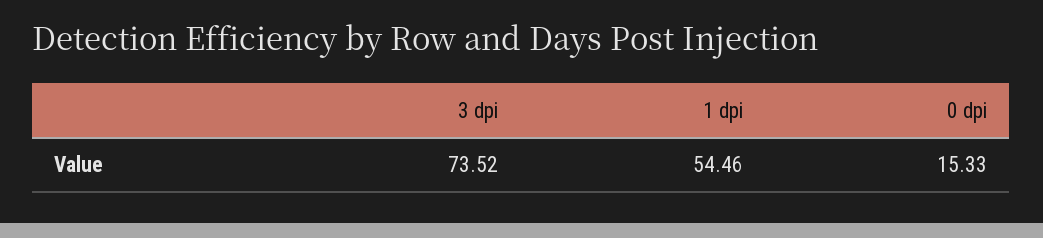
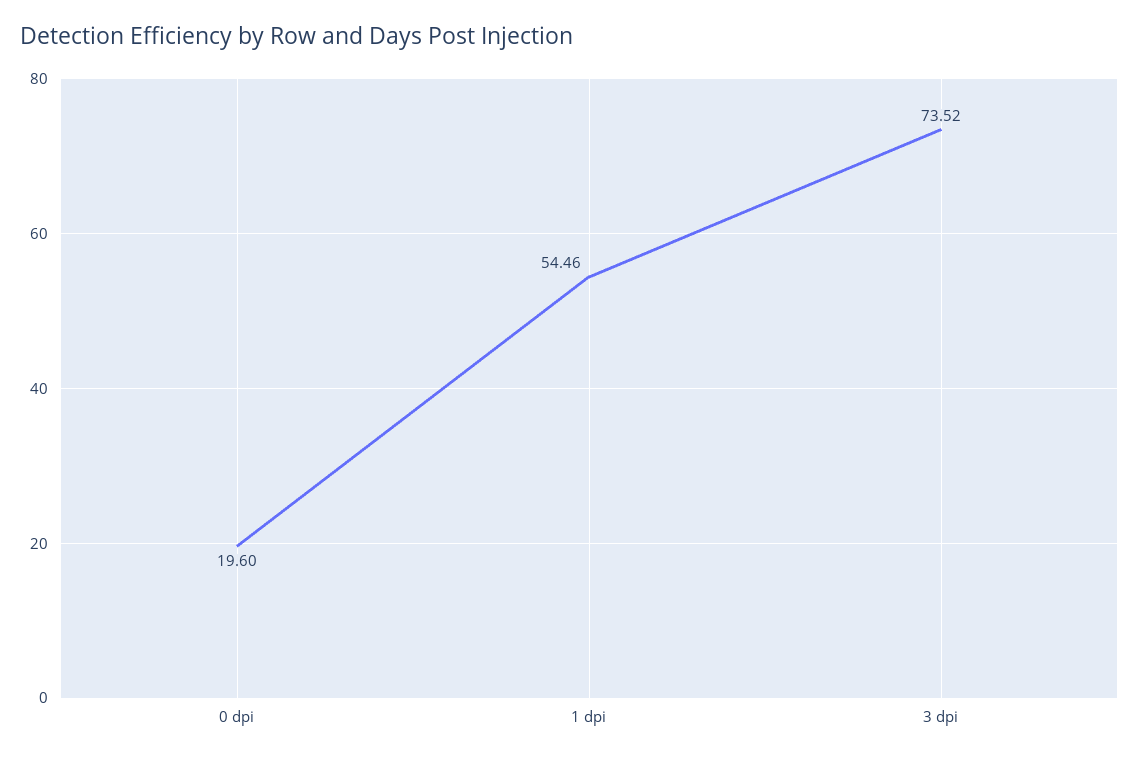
0 dpi: 15.33 -> 19.6

